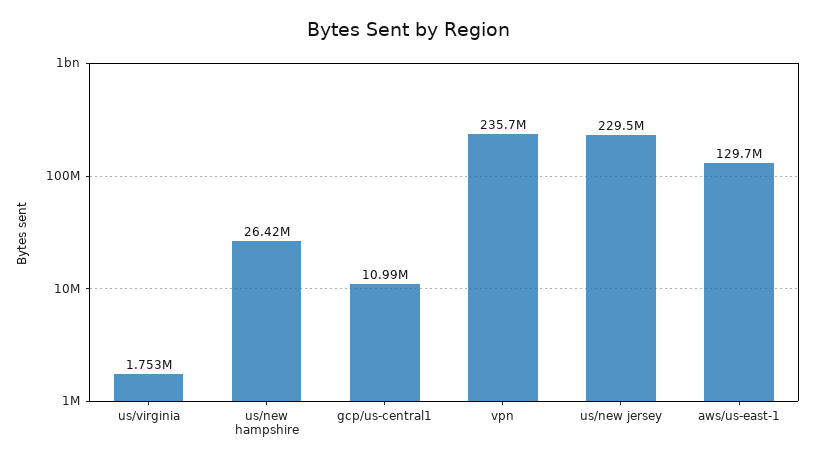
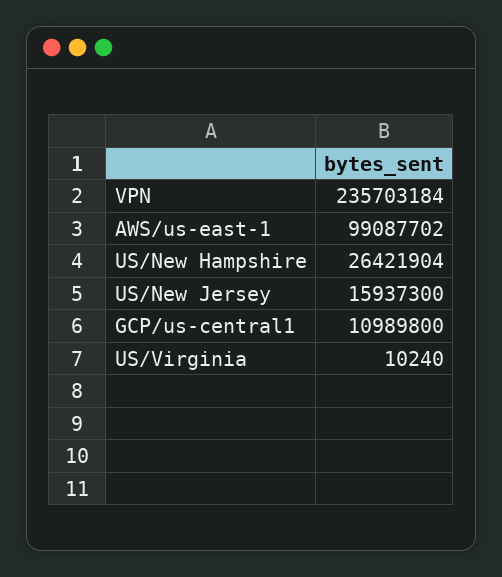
us/virginia: 1753000 -> 10240
us/new jersey: 229500000 -> 15937300
aws/us-east-1: 129700000 -> 99087702

